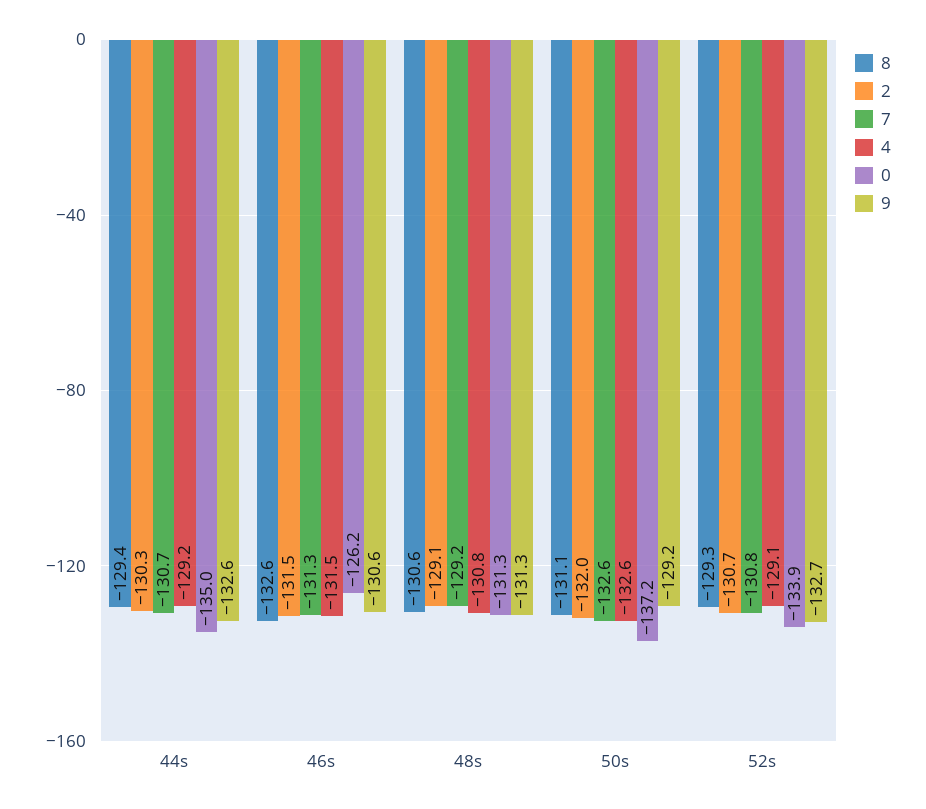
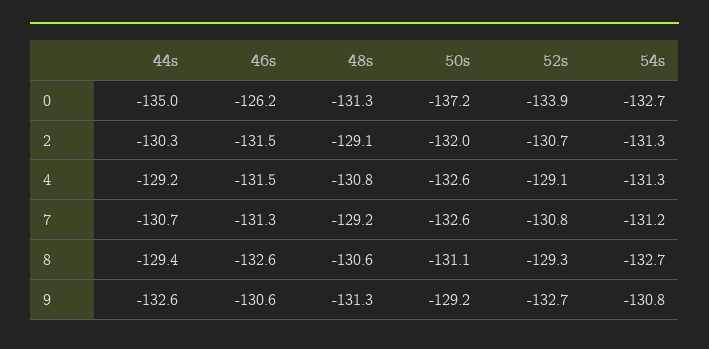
0, 54s: none -> -132.7
2, 54s: none -> -131.3
4, 54s: none -> -131.3
7, 54s: none -> -131.2
8, 54s: none -> -132.7
9, 54s: none -> -130.8

